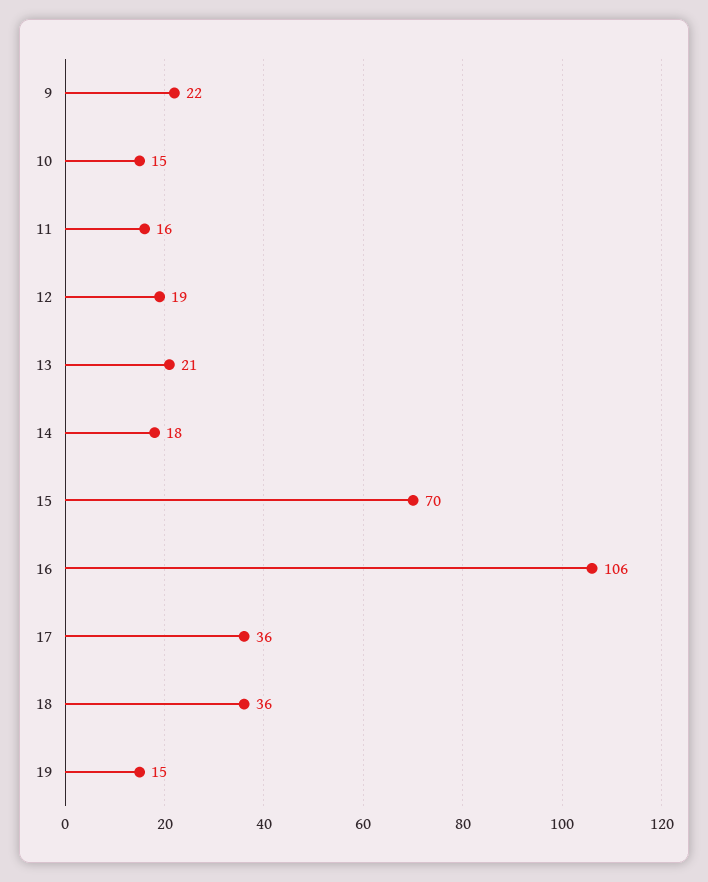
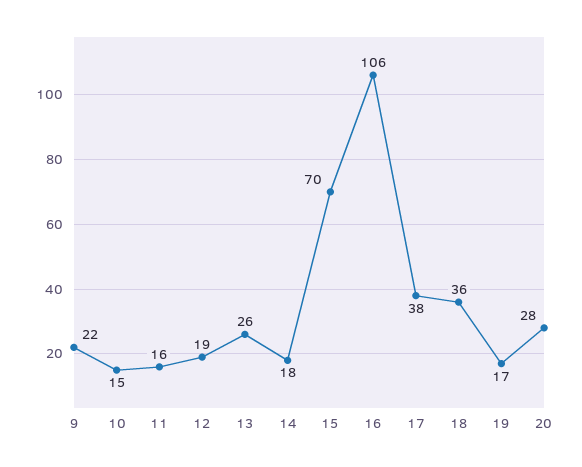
13: 21 -> 26
17: 36 -> 38
19: 15 -> 17
20: none -> 28

